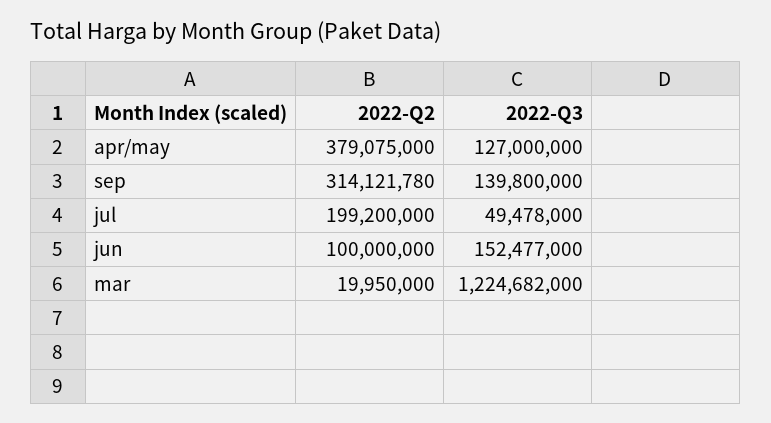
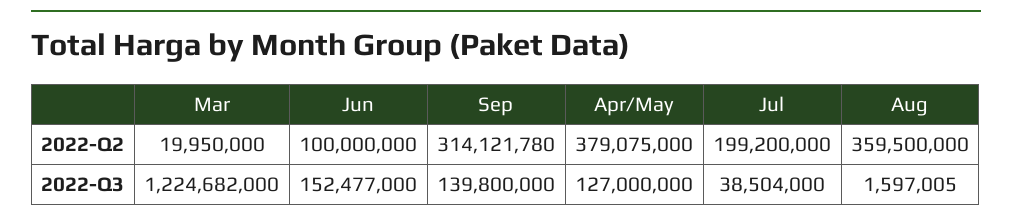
2022-Q3, jul: 49478000 -> 38504000
2022-Q2, Aug: none -> 359500000
2022-Q3, Aug: none -> 1597005

